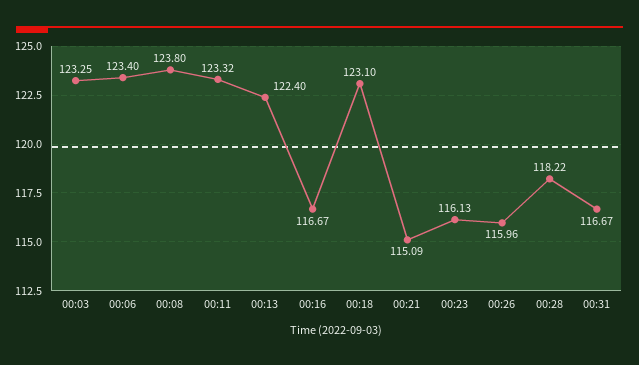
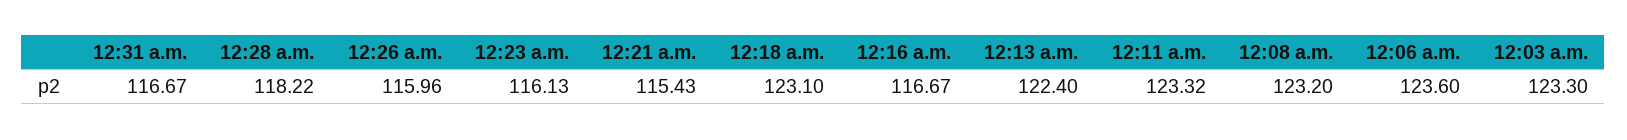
00:03: 123.25 -> 123.3
00:06: 123.4 -> 123.6
00:08: 123.8 -> 123.2
00:21: 115.09 -> 115.43

